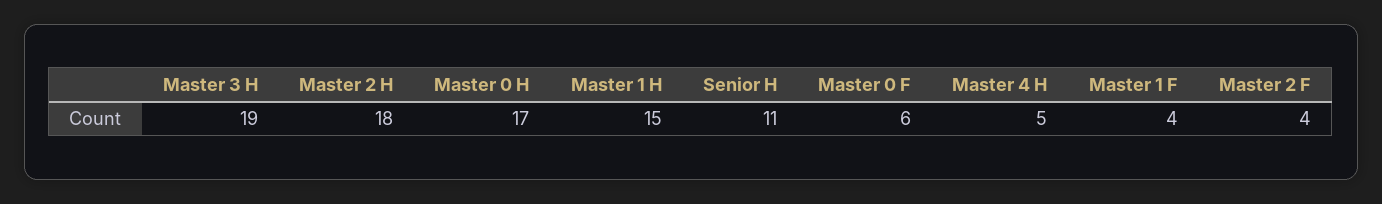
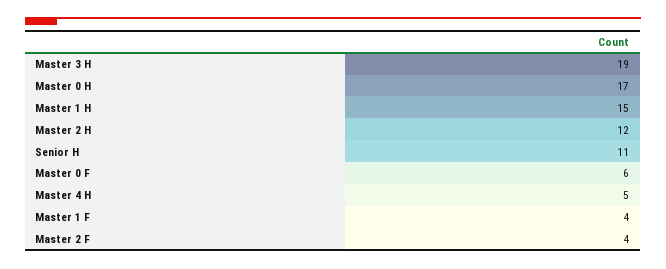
Master 2 H: 18 -> 12

